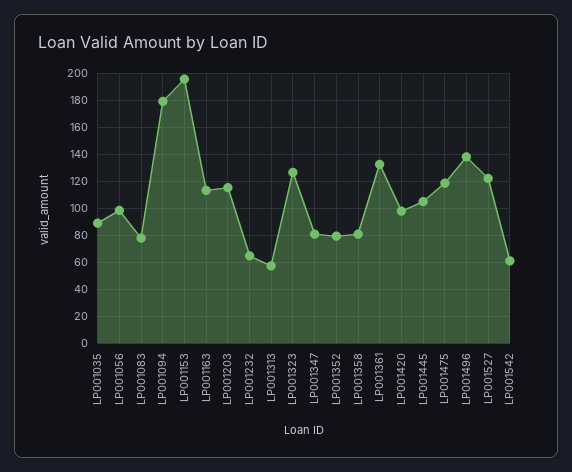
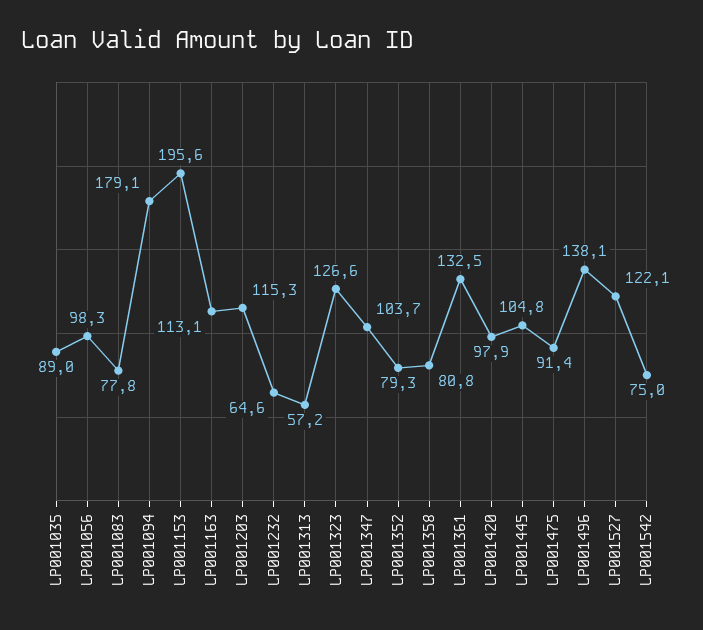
LP001347: 80 -> 103.7
LP001475: 120 -> 91.4
LP001542: 60 -> 75

